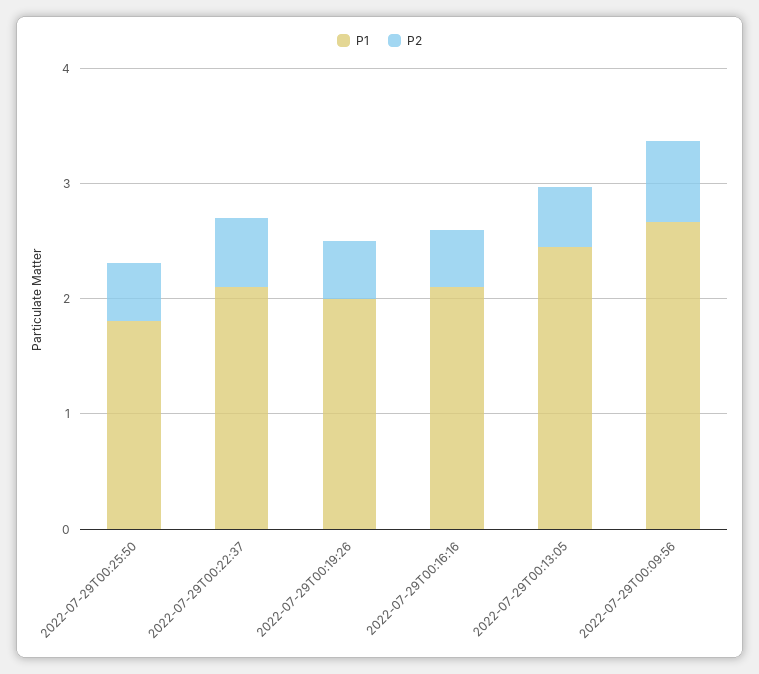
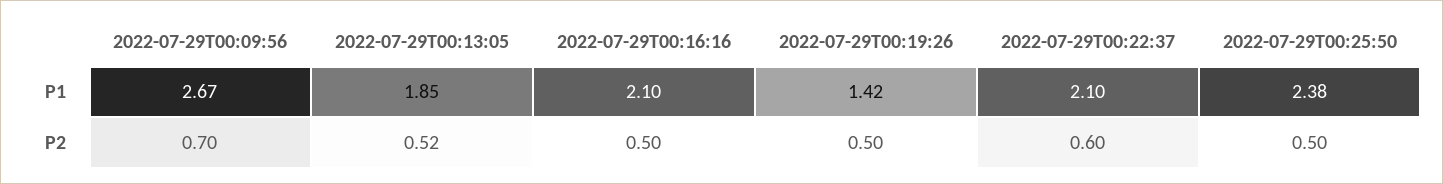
P1, 2022-07-29T00:25:50: 1.8 -> 2.38
P1, 2022-07-29T00:19:26: 2 -> 1.42
P1, 2022-07-29T00:13:05: 2.4 -> 1.85

